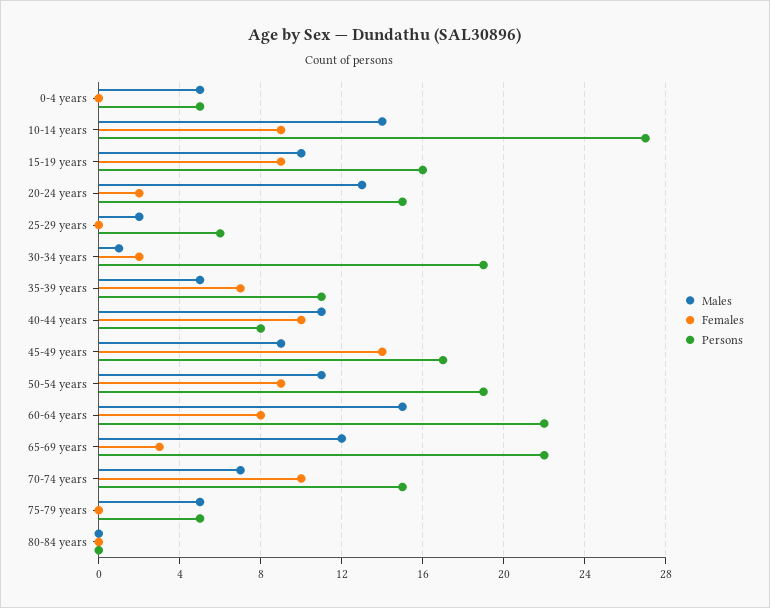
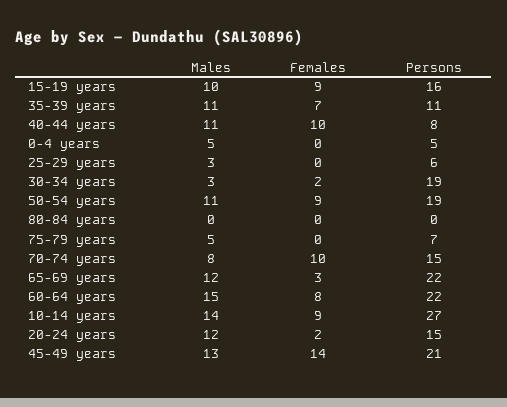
Males, 20-24 years: 13 -> 12
Males, 25-29 years: 2 -> 3
Males, 30-34 years: 1 -> 3
Males, 35-39 years: 5 -> 11
Males, 45-49 years: 9 -> 13
Persons, 45-49 years: 17 -> 21
Males, 70-74 years: 7 -> 8
Persons, 75-79 years: 5 -> 7

